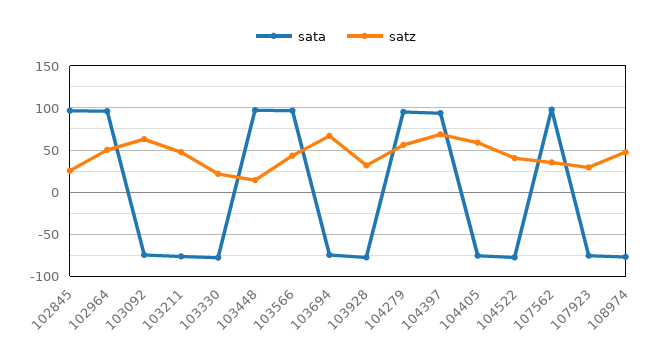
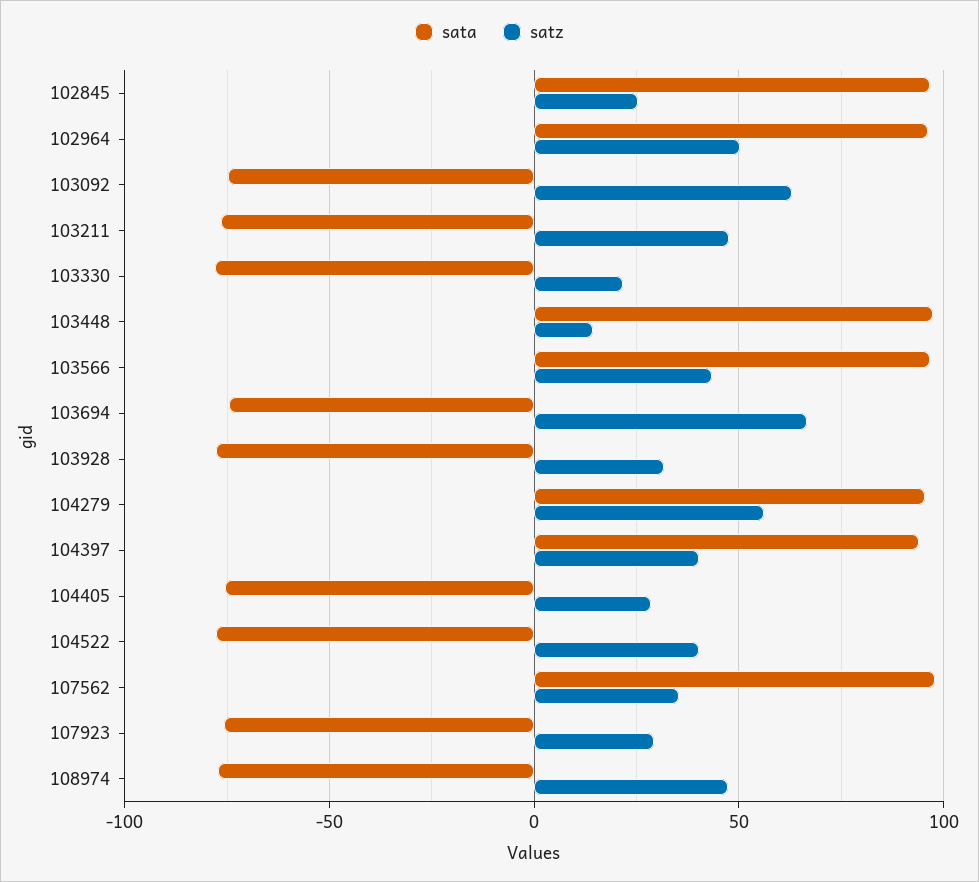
satz, 104397: 70 -> 40
satz, 104405: 60 -> 30

